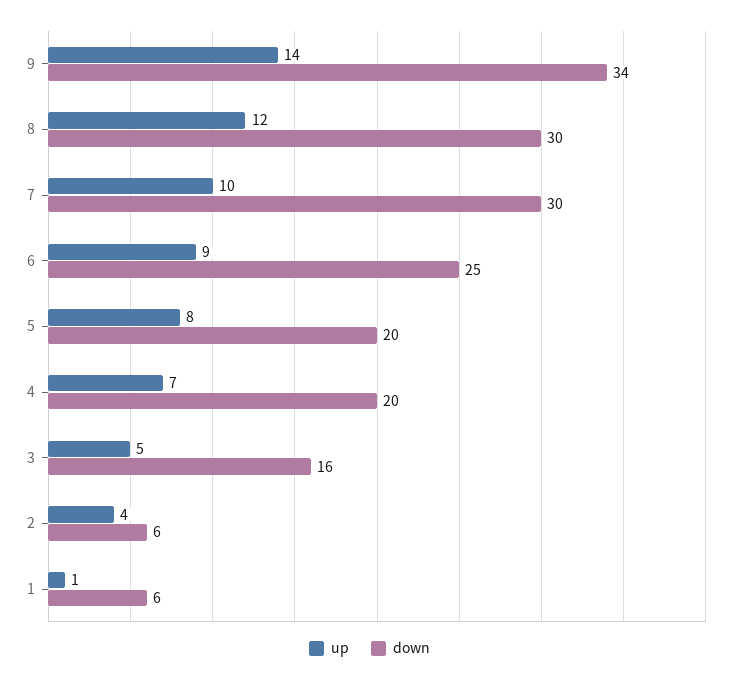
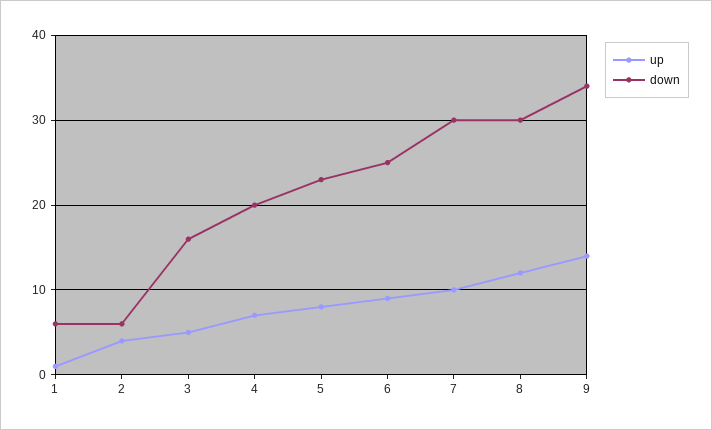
down, 5: 20 -> 23

